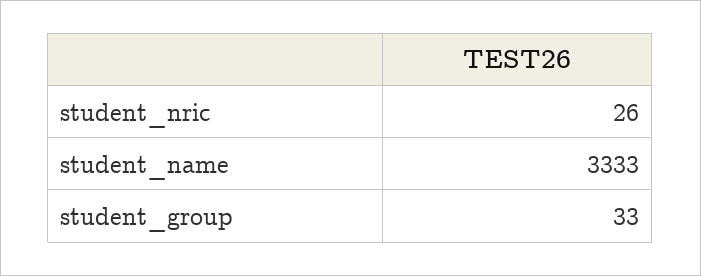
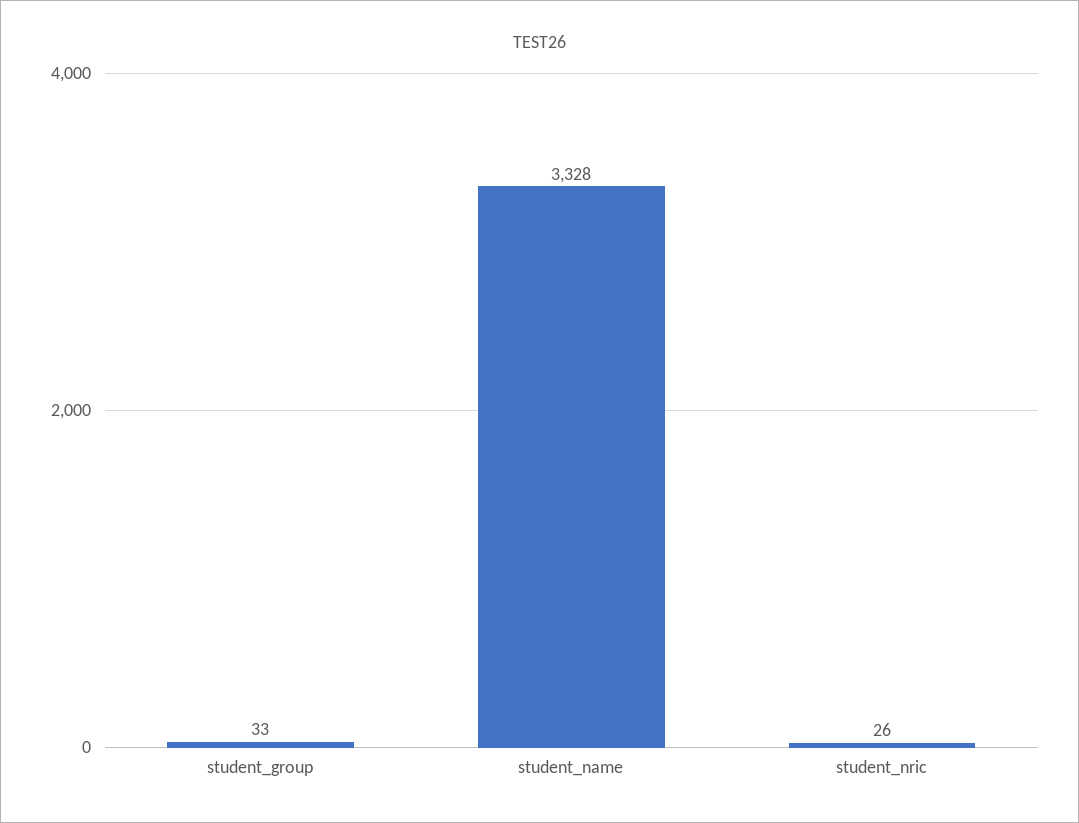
student_name: 3333 -> 3328

